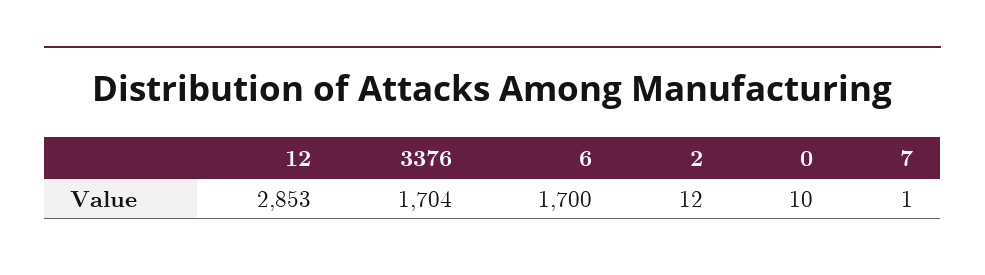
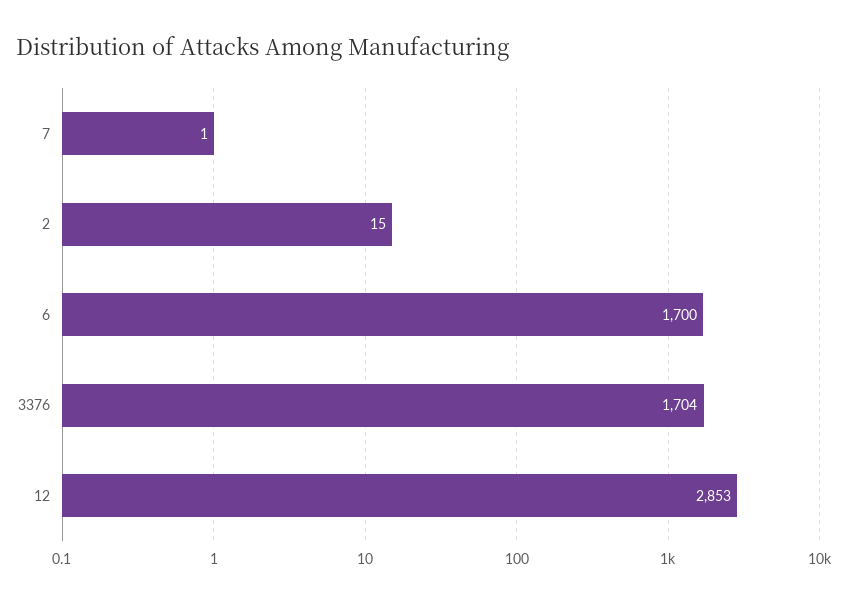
2: 12 -> 15
0: 10 -> none

